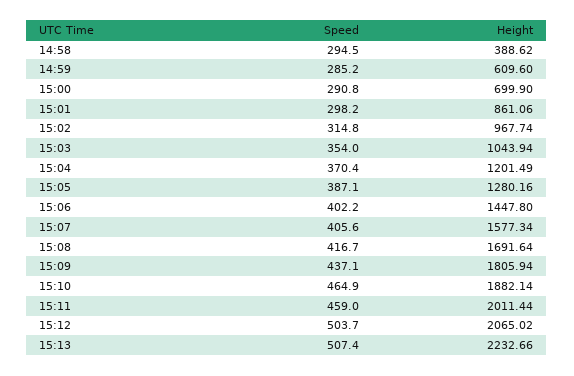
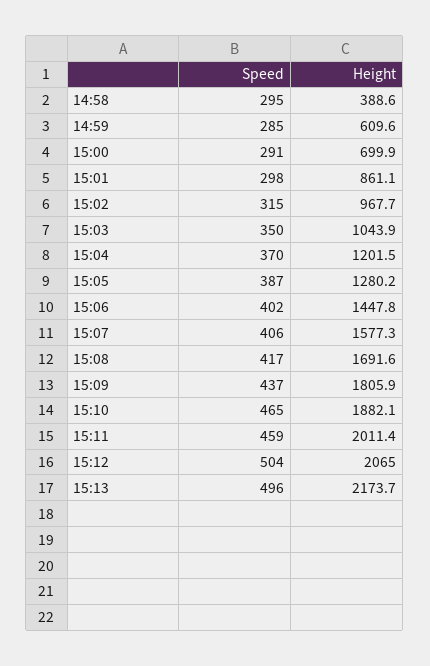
Speed, 15:03: 354 -> 350
Speed, 15:13: 507.4 -> 496
Height, 15:13: 2232.66 -> 2173.7

